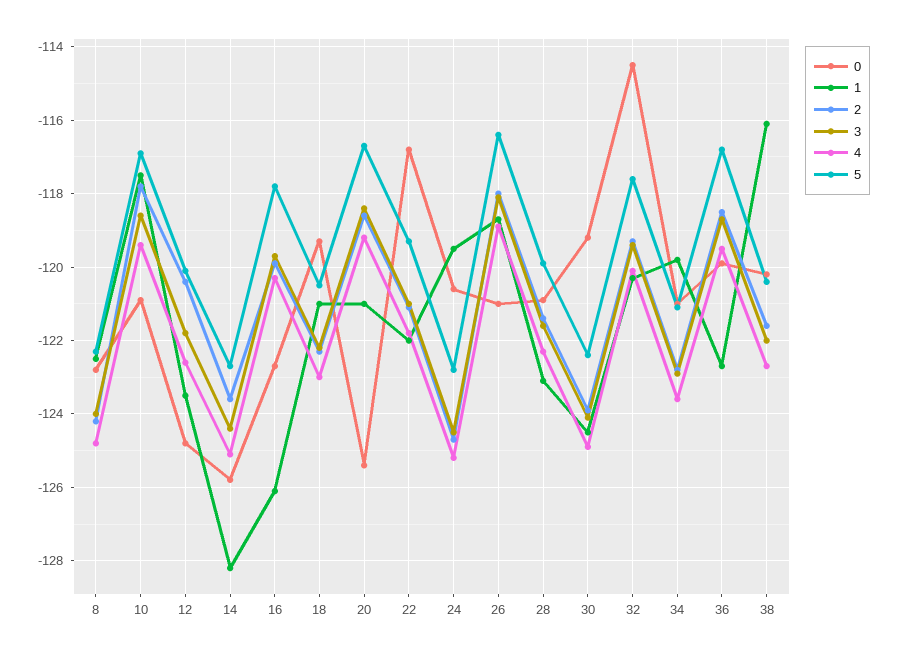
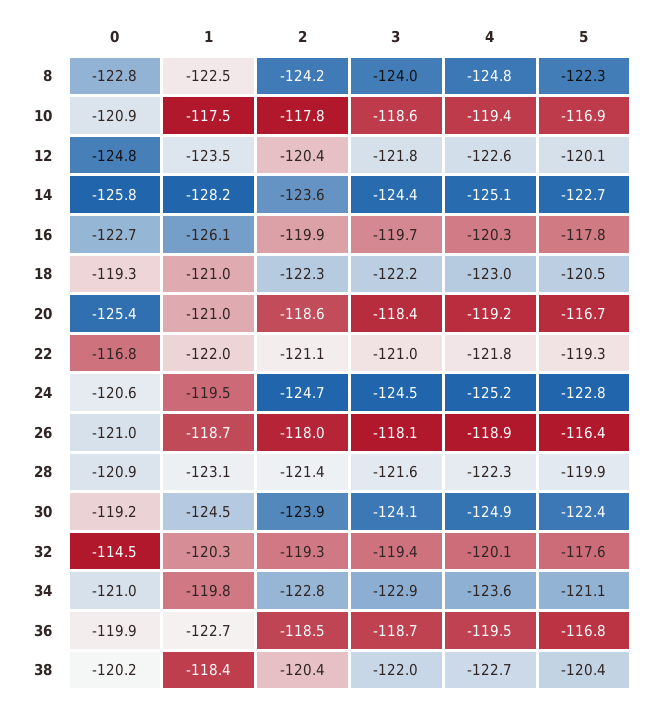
1, 38: -116 -> -118.4
2, 38: -121.5 -> -120.4

